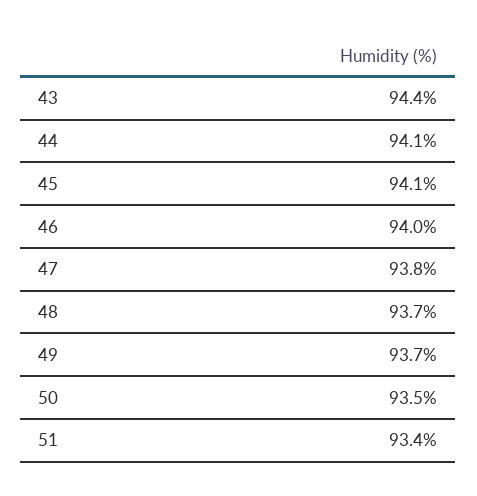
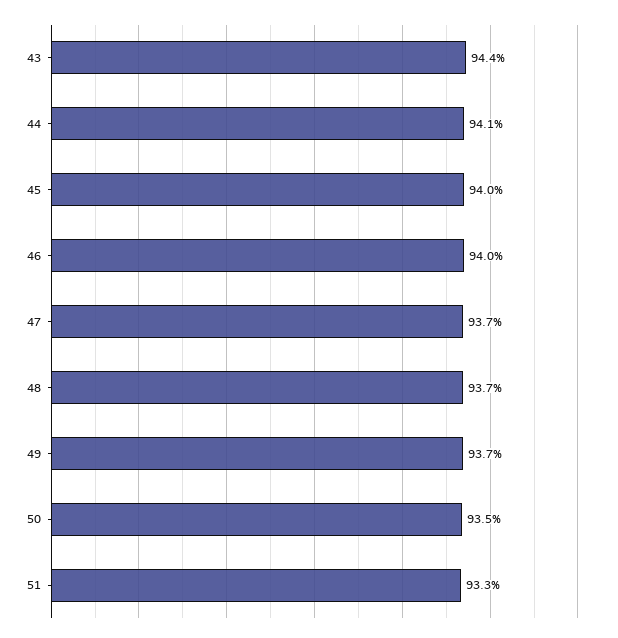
45: 94.1 -> 94
47: 93.8 -> 93.7
51: 93.4 -> 93.3

